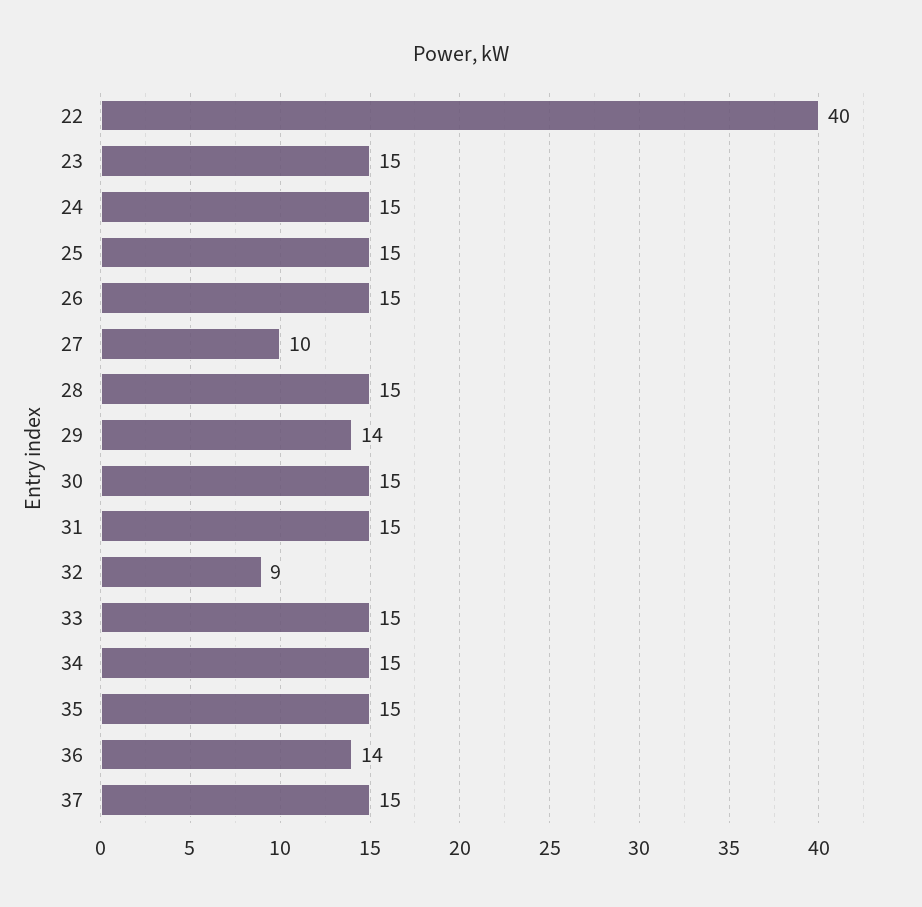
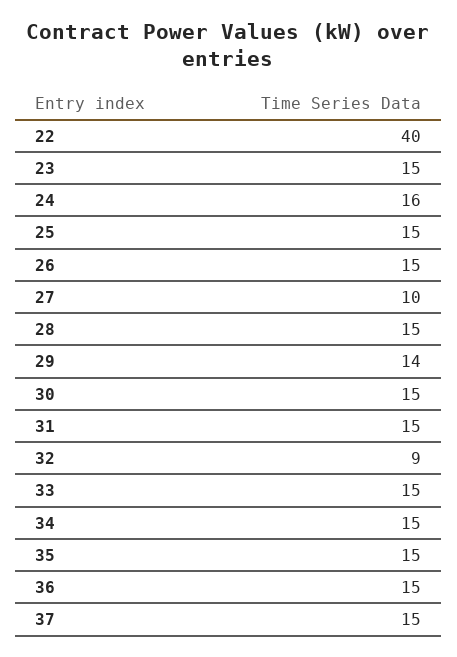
24: 15 -> 16
36: 14 -> 15

